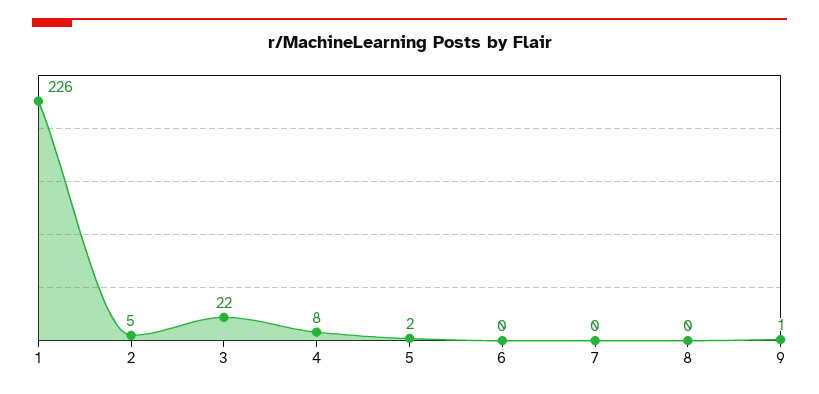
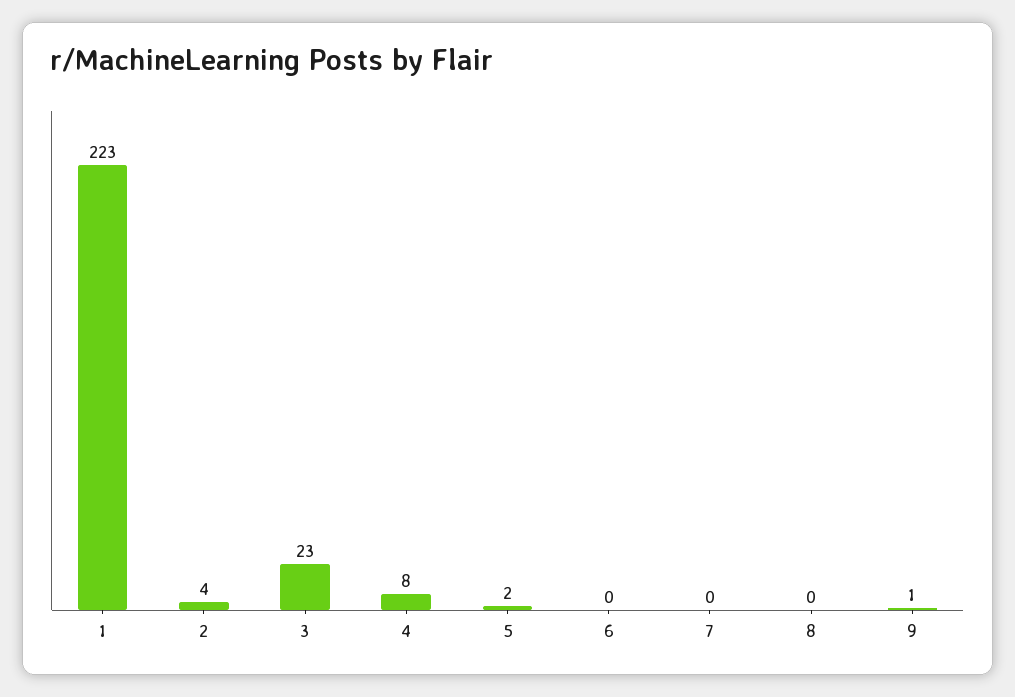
1: 226 -> 223
2: 5 -> 4
3: 22 -> 23

